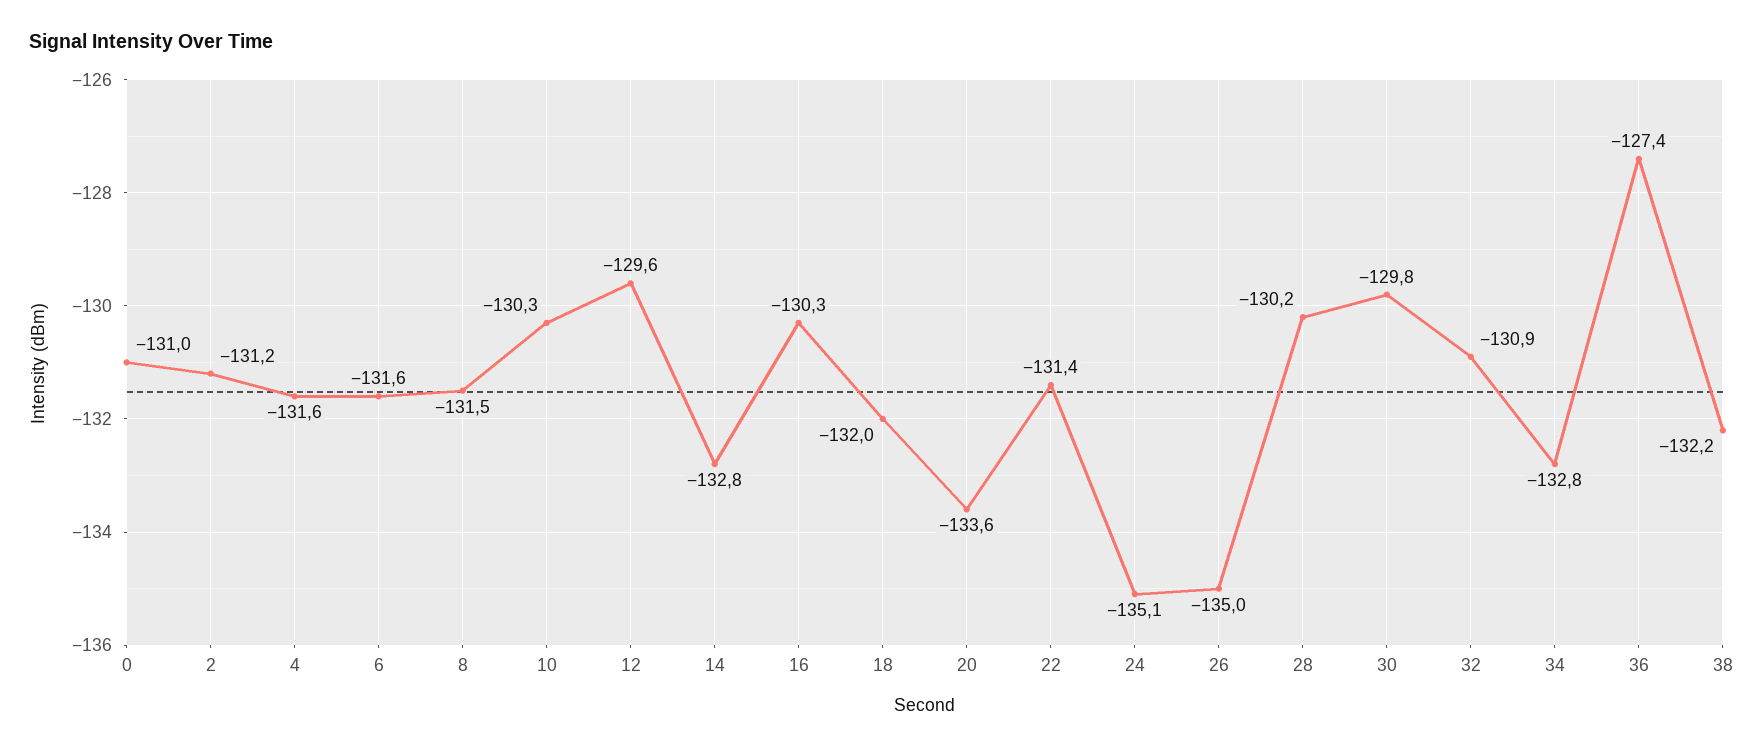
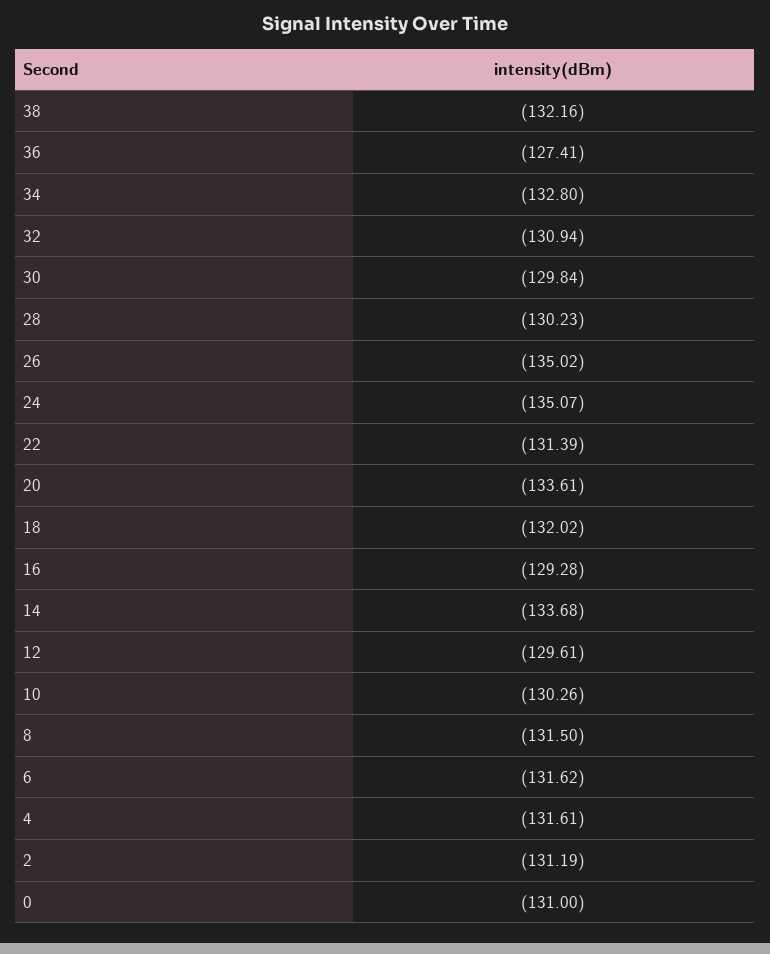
14: -132.8 -> -133.68
16: -130.3 -> -129.28

